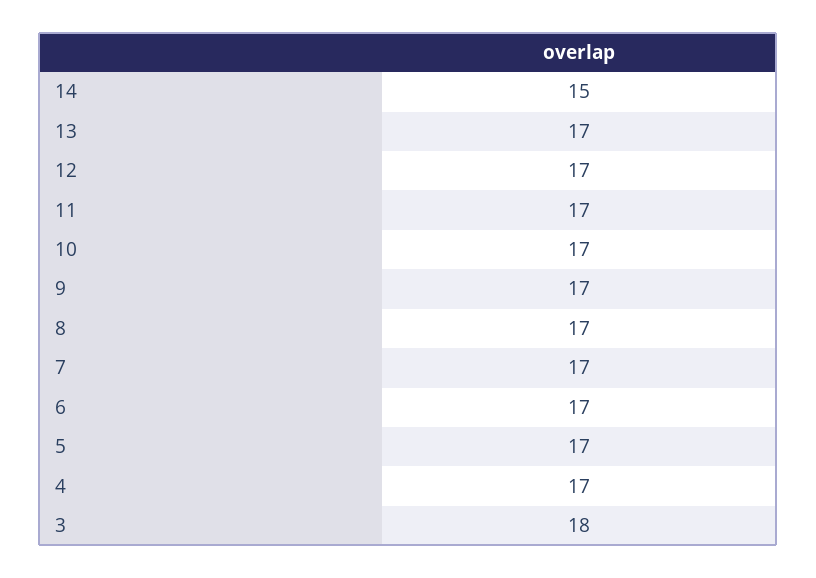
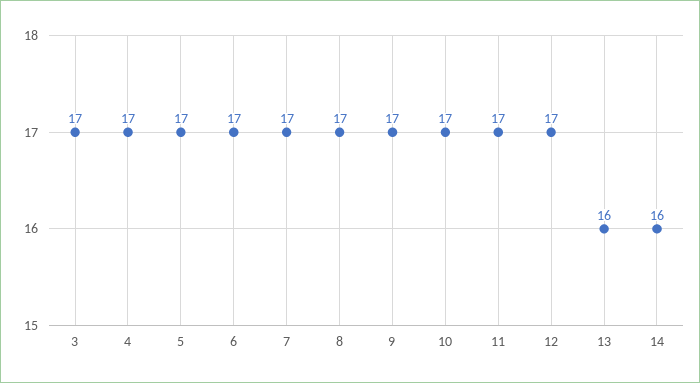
14: 15 -> 16
13: 17 -> 16
3: 18 -> 17

